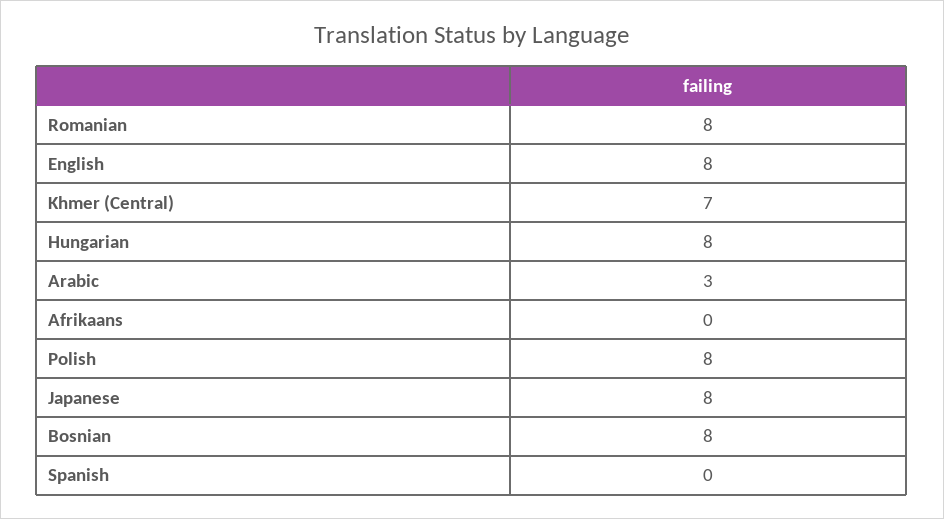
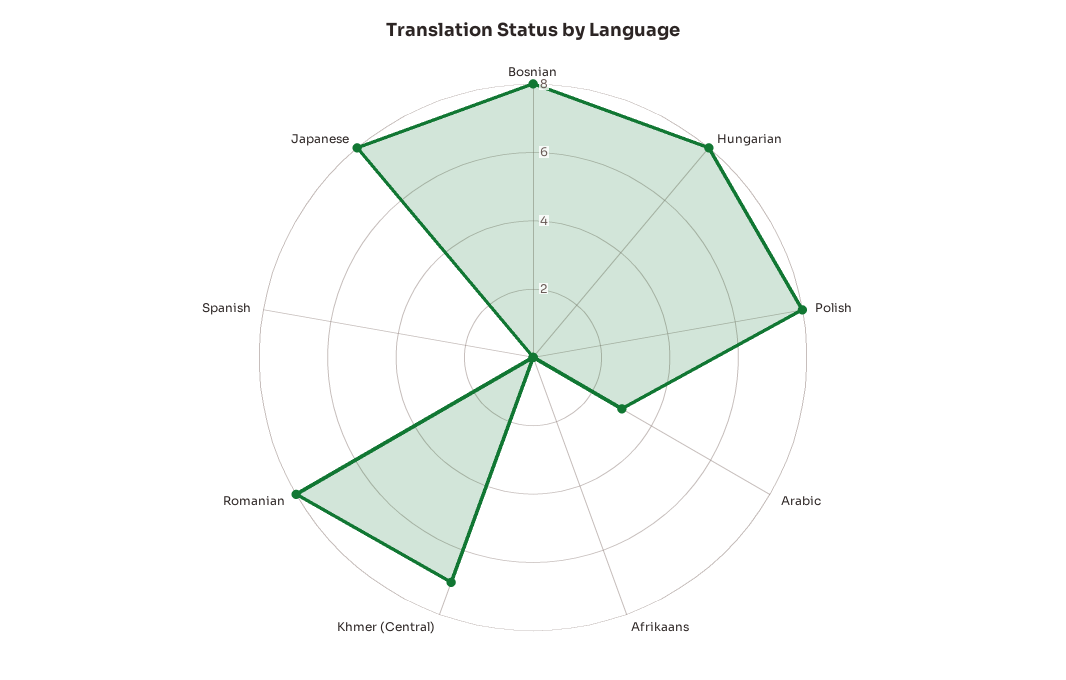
English: 8 -> none

